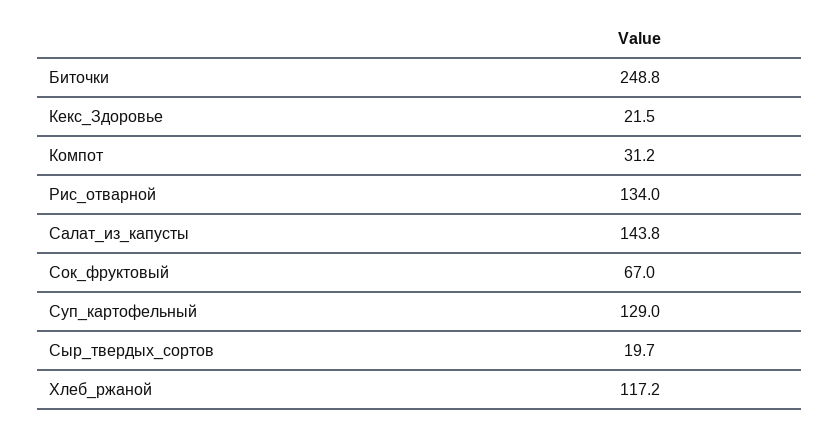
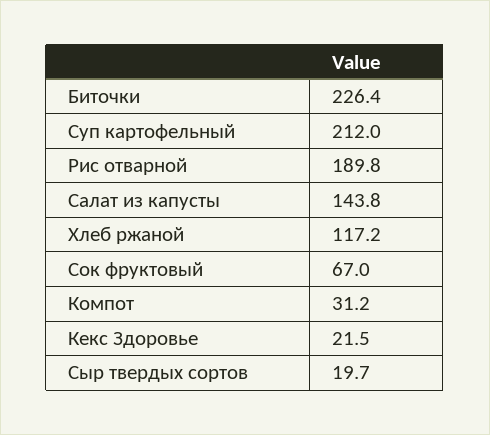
Биточки: 248.8 -> 226.4
Рис_отварной: 134 -> 189.8
Суп_картофельный: 129 -> 212

